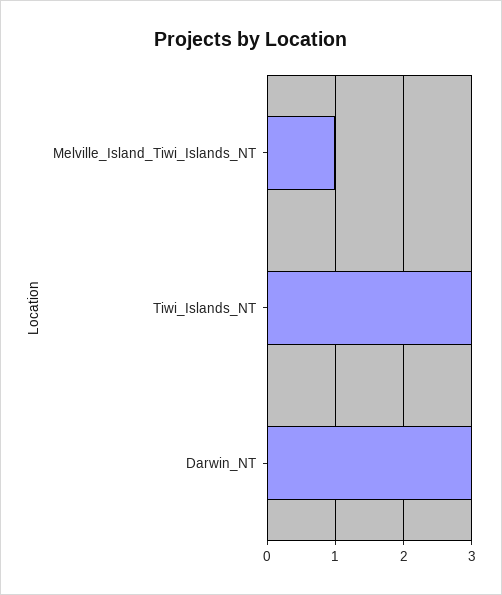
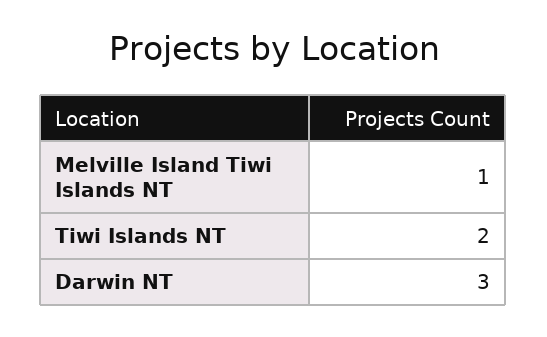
Tiwi_Islands_NT: 3 -> 2

